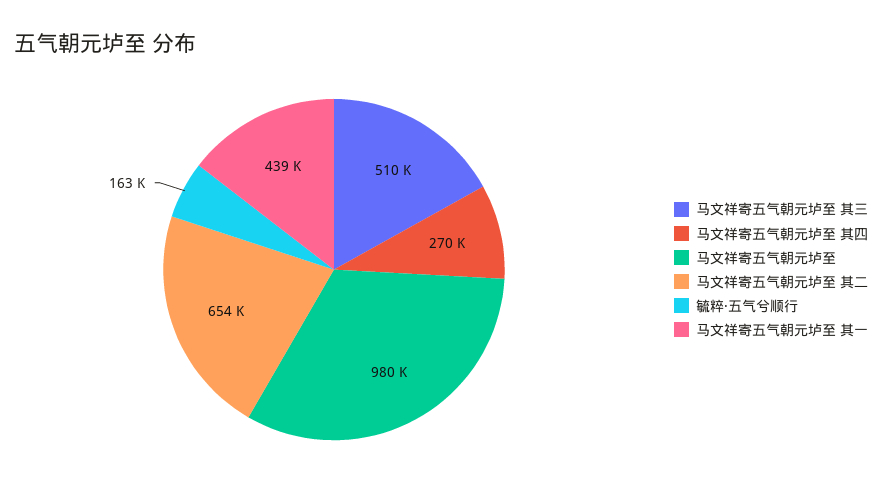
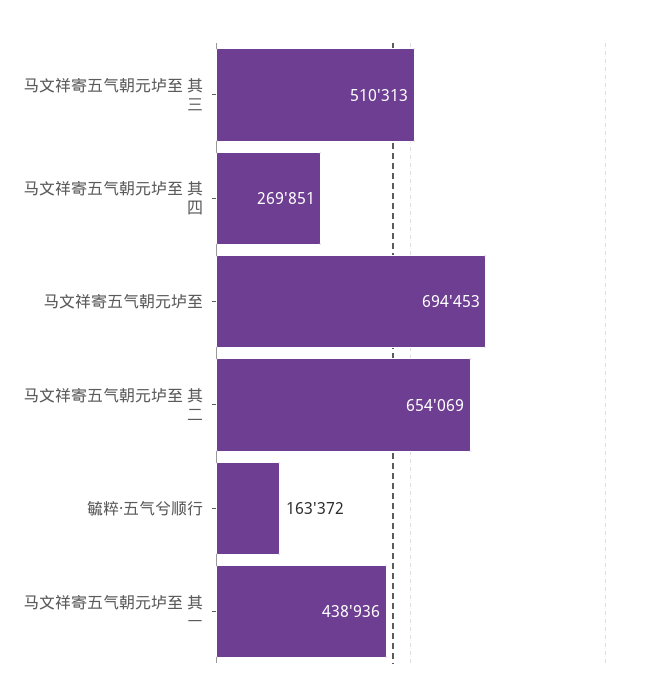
马文祥寄五气朝元垆至: 980000 -> 694453

